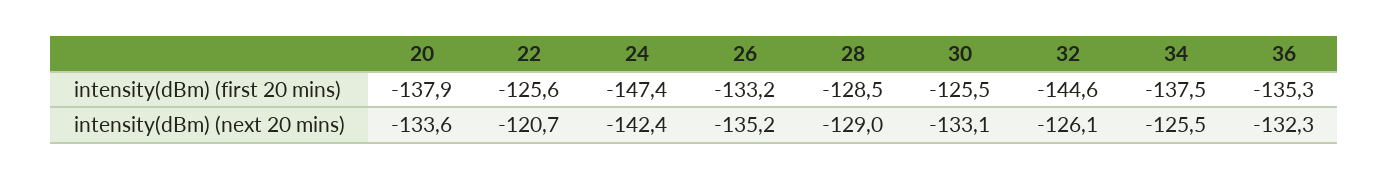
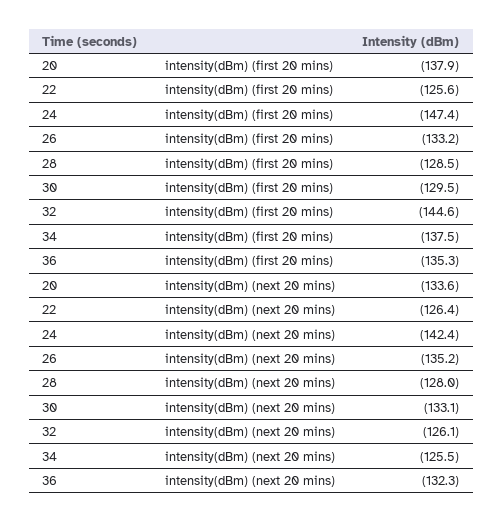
30, intensity(dBm) (first 20 mins): -125.5 -> -129.5
22, intensity(dBm) (next 20 mins): -120.7 -> -126.4
28, intensity(dBm) (next 20 mins): -129 -> -128

